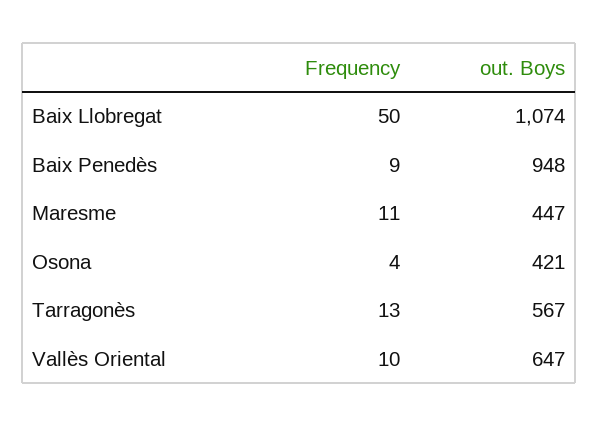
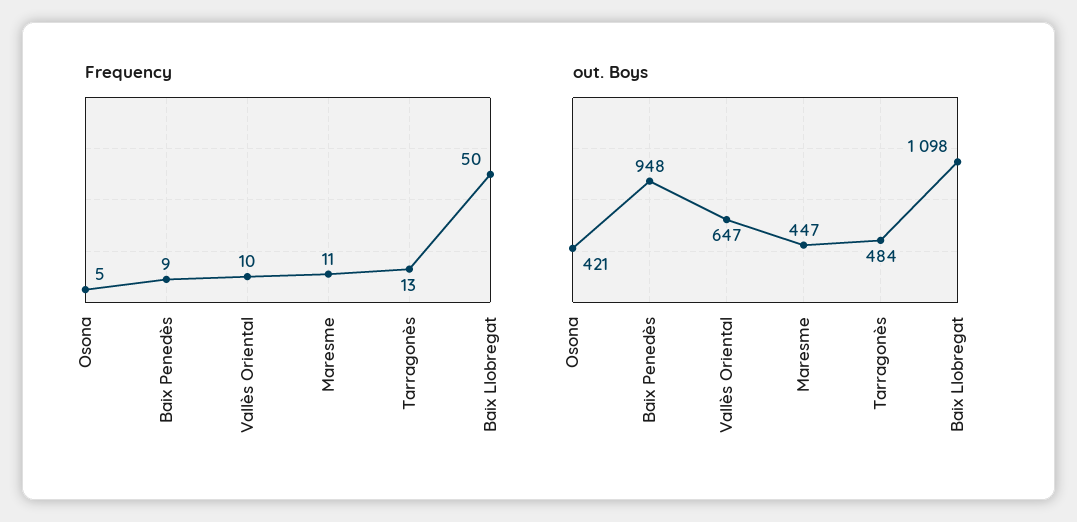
out. Boys, Baix Llobregat: 1074 -> 1098
Frequency, Osona: 4 -> 5
out. Boys, Tarragonès: 567 -> 484

